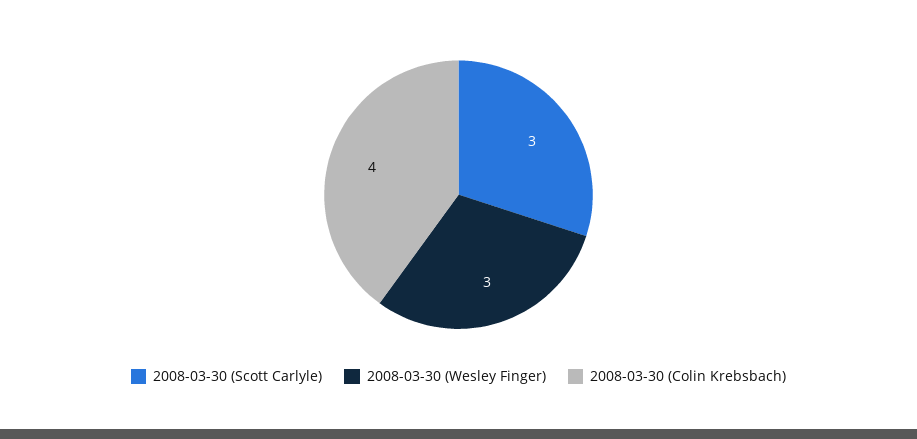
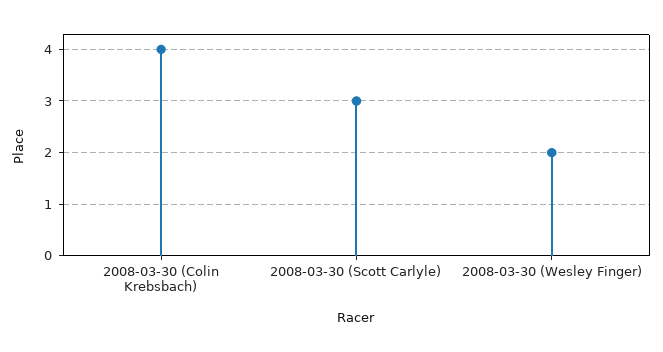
2008-03-30 (Wesley Finger): 3 -> 2

